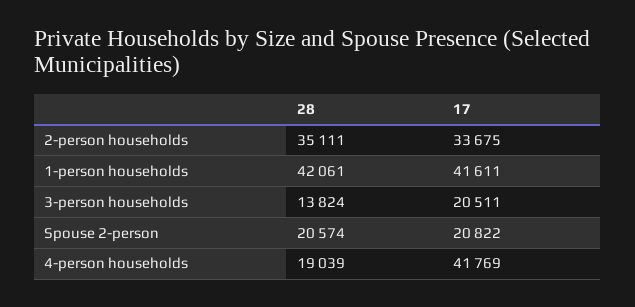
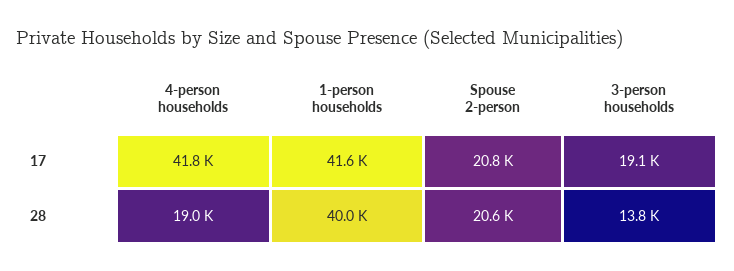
28, 2-person households: 35111 -> none
17, 2-person households: 33675 -> none
28, 1-person households: 42061 -> 40000
17, 3-person households: 20511 -> 19100

